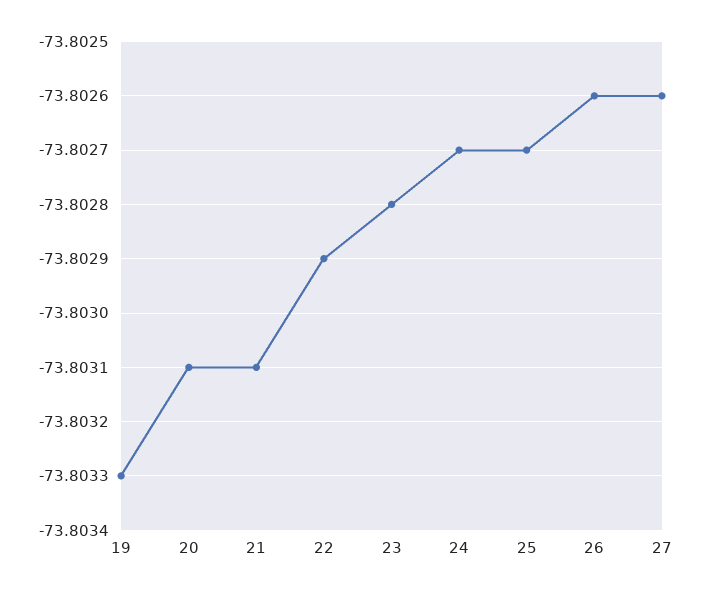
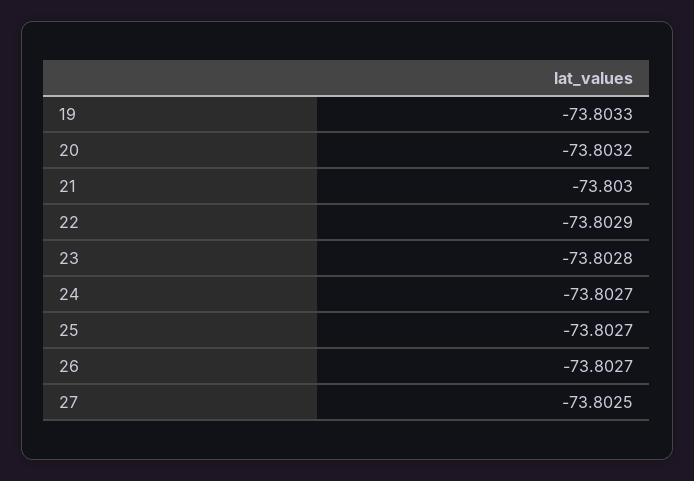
20: -73.8031 -> -73.8032
21: -73.8031 -> -73.803
26: -73.8026 -> -73.8027
27: -73.8026 -> -73.8025

